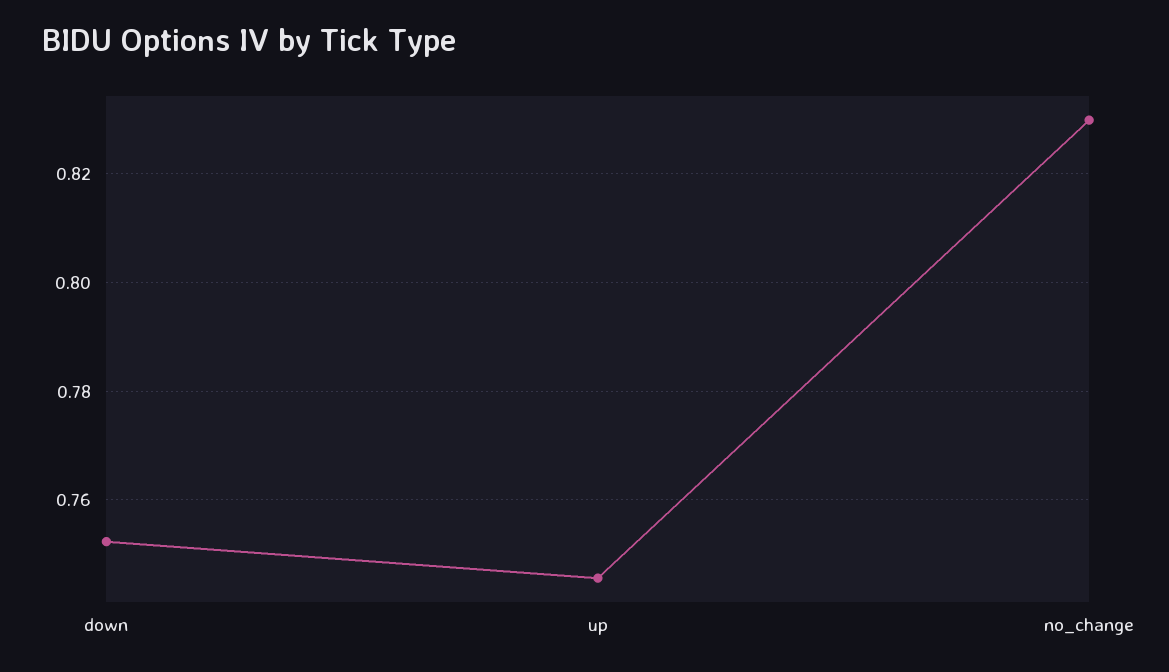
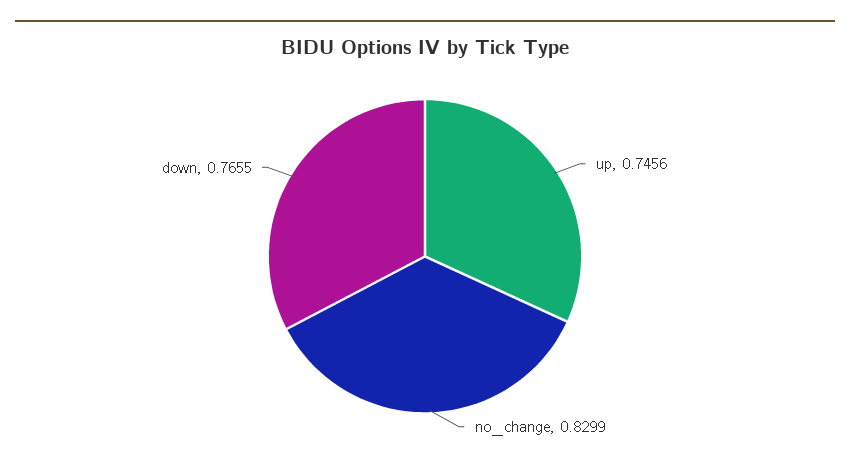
down: 0.752 -> 0.7655

